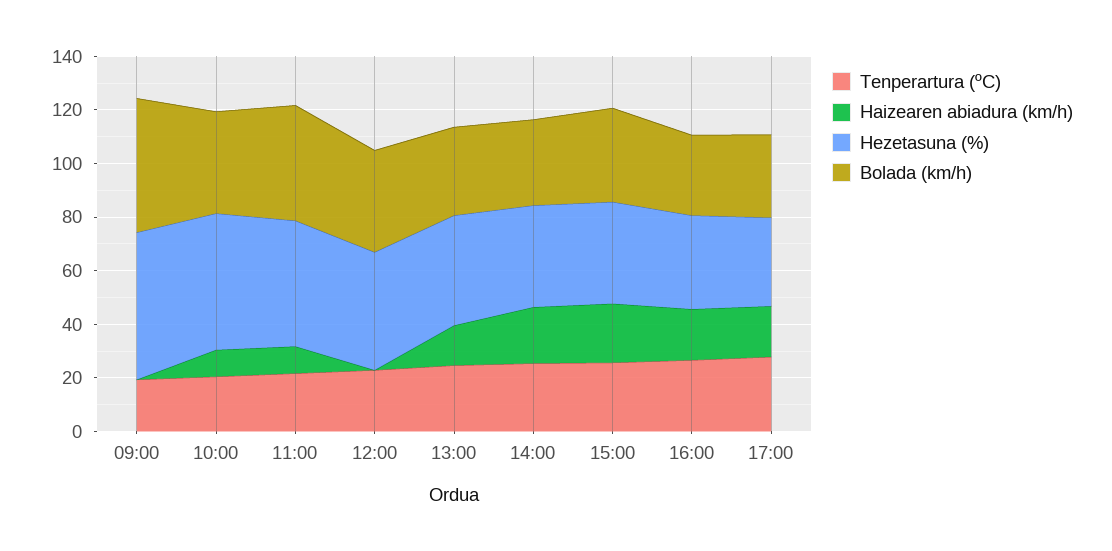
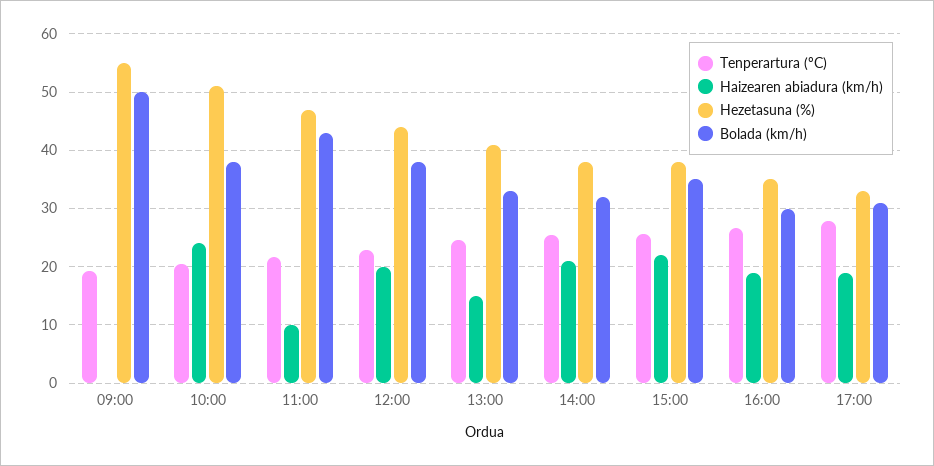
Haizearen abiadura (km/h), 10:00: 10 -> 24
Haizearen abiadura (km/h), 12:00: 0 -> 20

